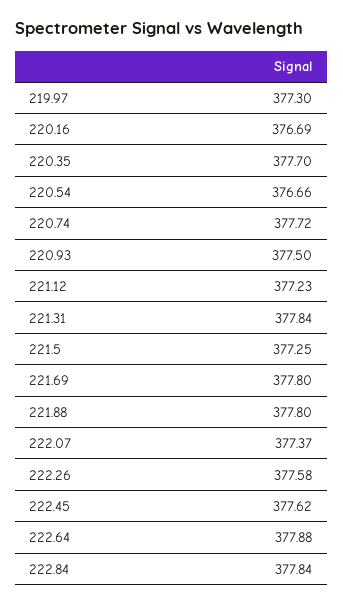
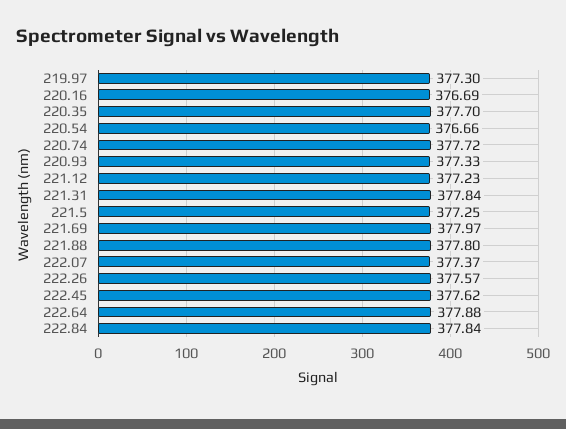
220.93: 377.5 -> 377.33
221.69: 377.8 -> 377.97
222.26: 377.58 -> 377.57

